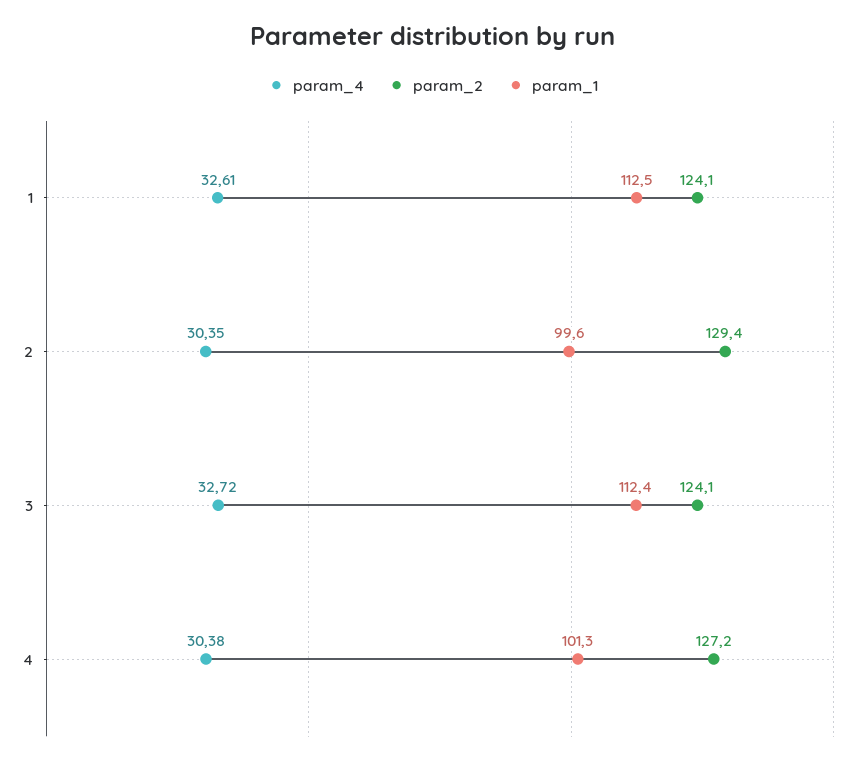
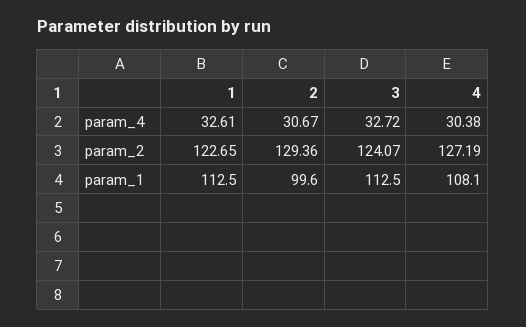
param_2, 1: 124.1 -> 122.65
param_4, 2: 30.35 -> 30.67
param_1, 3: 112.4 -> 112.5
param_1, 4: 101.3 -> 108.1

